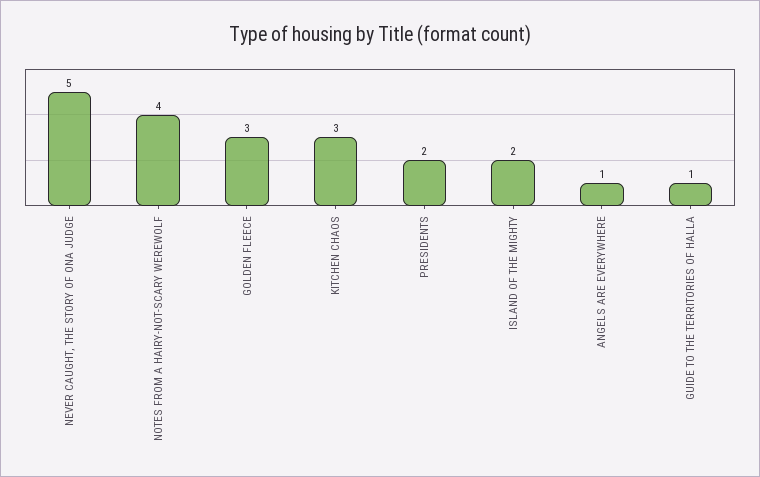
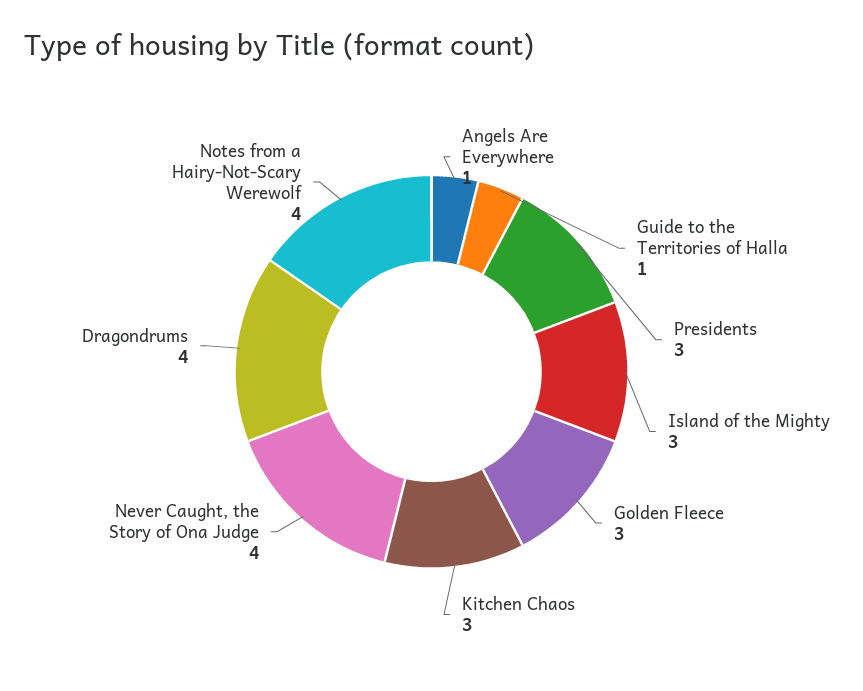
NEVER CAUGHT, THE STORY OF ONA JUDGE: 5 -> 4
PRESIDENTS: 2 -> 3
ISLAND OF THE MIGHTY: 2 -> 3
Dragondrums: none -> 4

